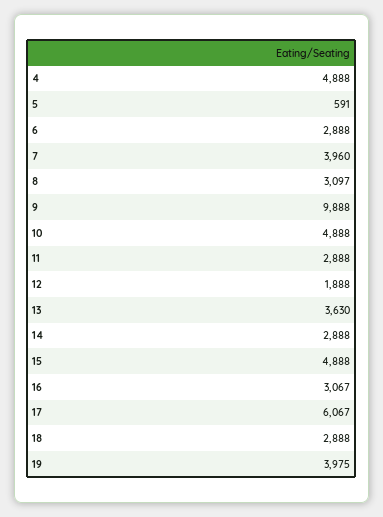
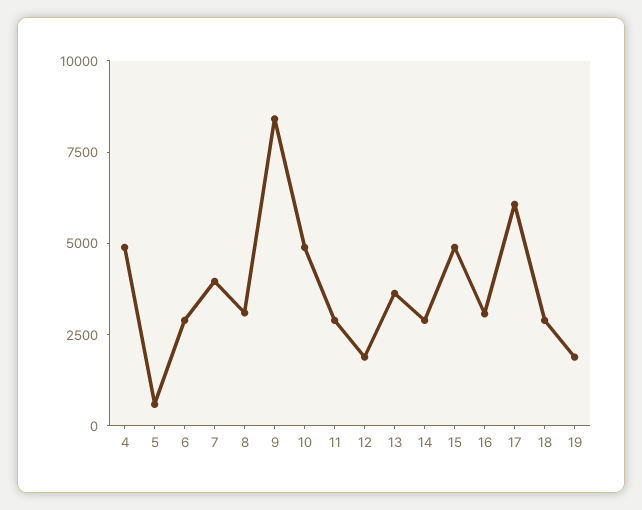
9: 9888 -> 8500
19: 3975 -> 2000

